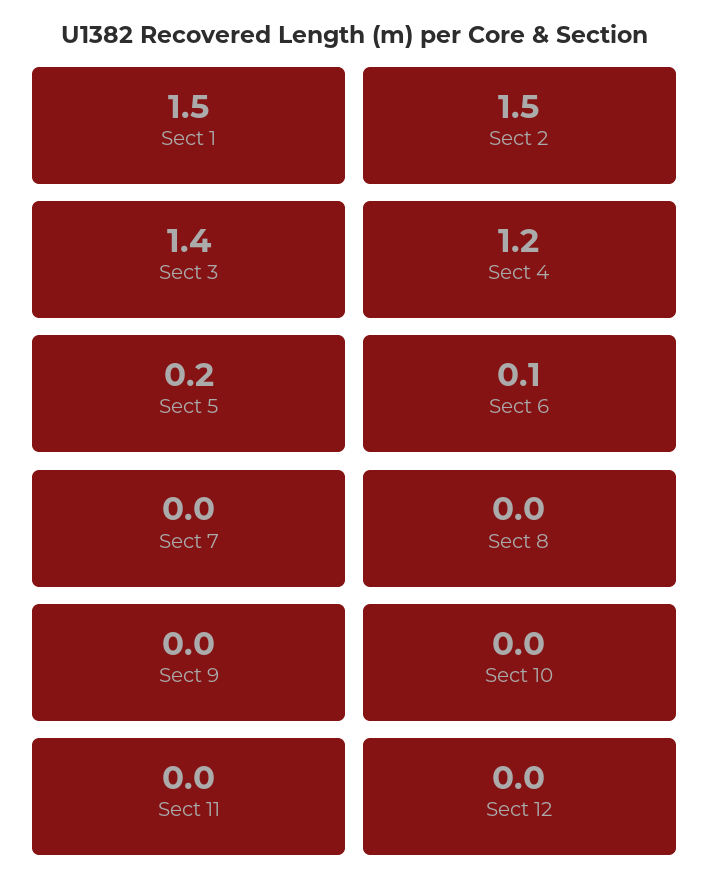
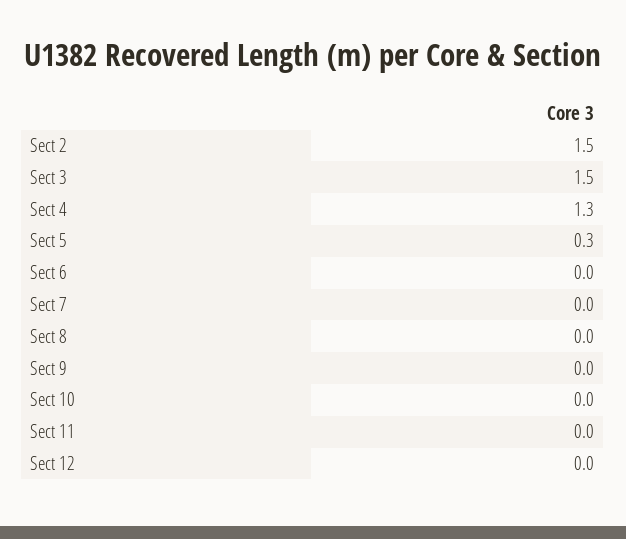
Sect 1: 1.5 -> none
Sect 3: 1.4 -> 1.5
Sect 4: 1.2 -> 1.3
Sect 5: 0.2 -> 0.3
Sect 6: 0.1 -> 0

